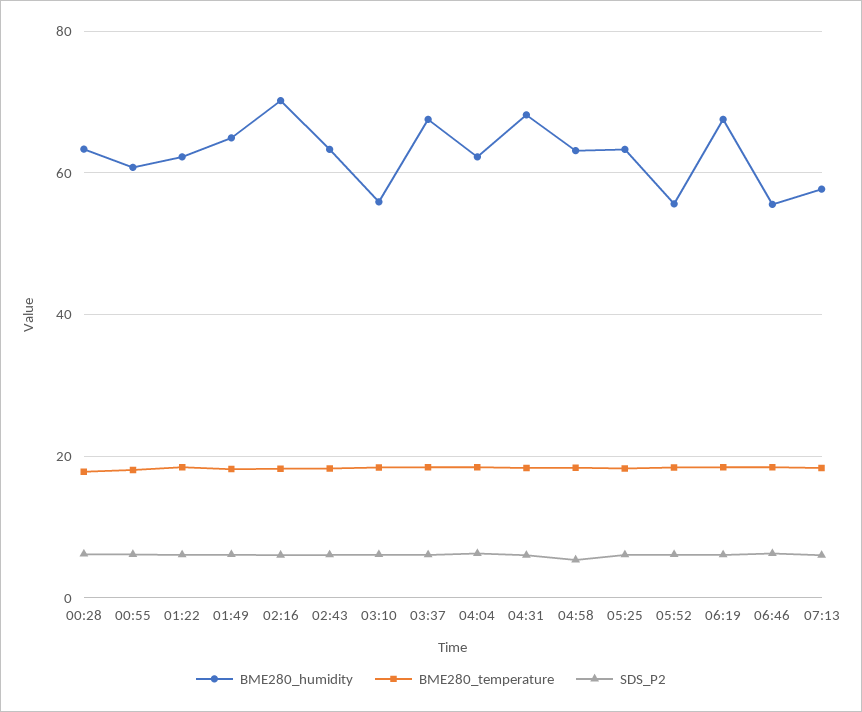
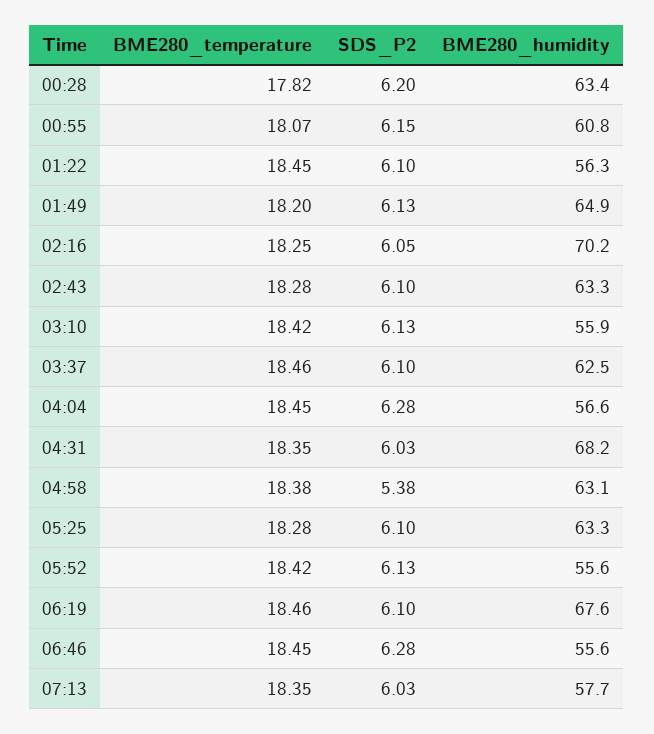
BME280_humidity, 01:22: 62 -> 56.3
BME280_humidity, 03:37: 68 -> 62.5
BME280_humidity, 04:04: 62 -> 56.6

